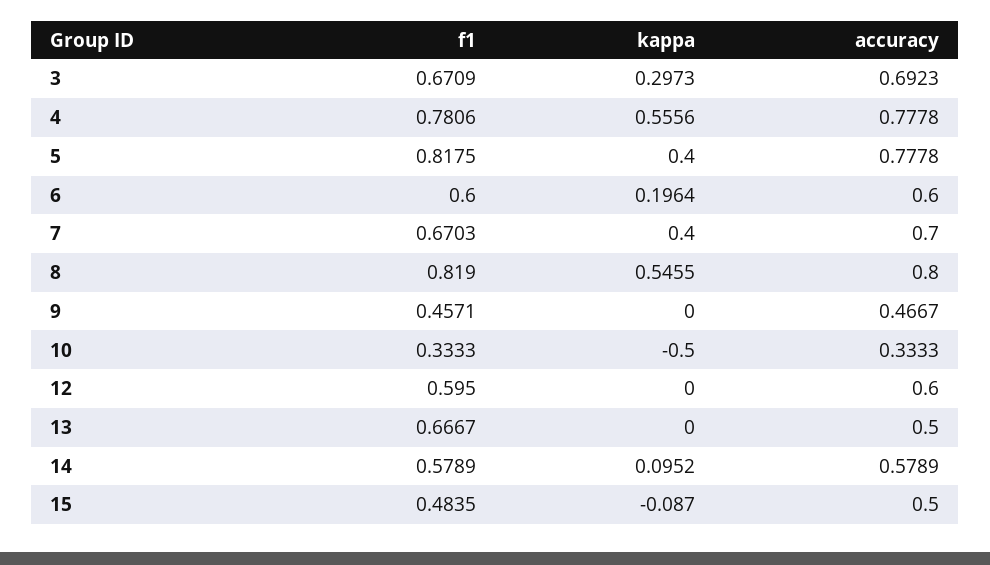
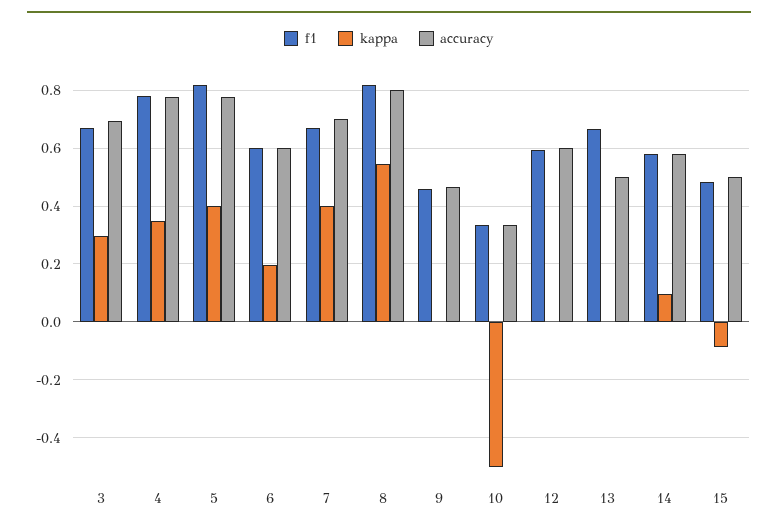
kappa, 4: 0.5556 -> 0.35

